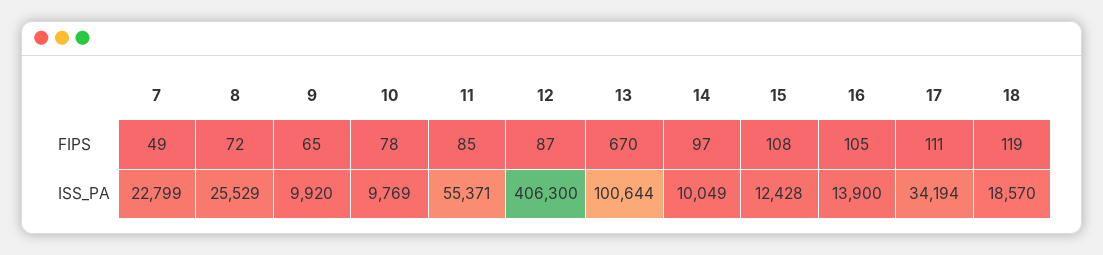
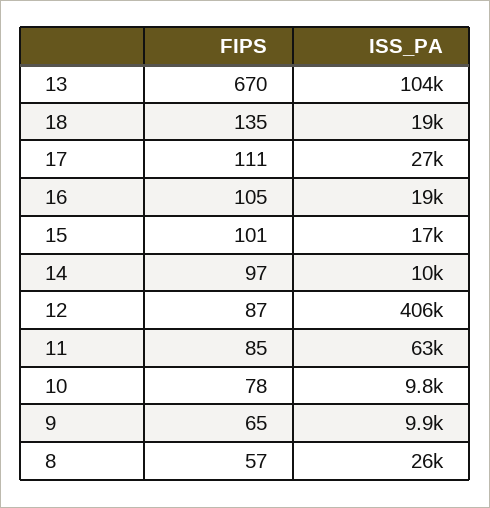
7, FIPS: 49 -> none
8, FIPS: 72 -> 57
15, FIPS: 108 -> 101
18, FIPS: 119 -> 135
7, ISS_PA: 22799 -> none
11, ISS_PA: 55371 -> 63000
13, ISS_PA: 100644 -> 104000
15, ISS_PA: 12428 -> 17000
16, ISS_PA: 13900 -> 19000
17, ISS_PA: 34194 -> 27000

